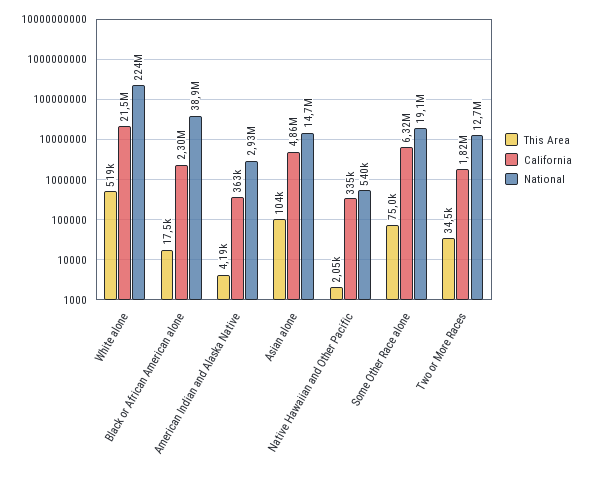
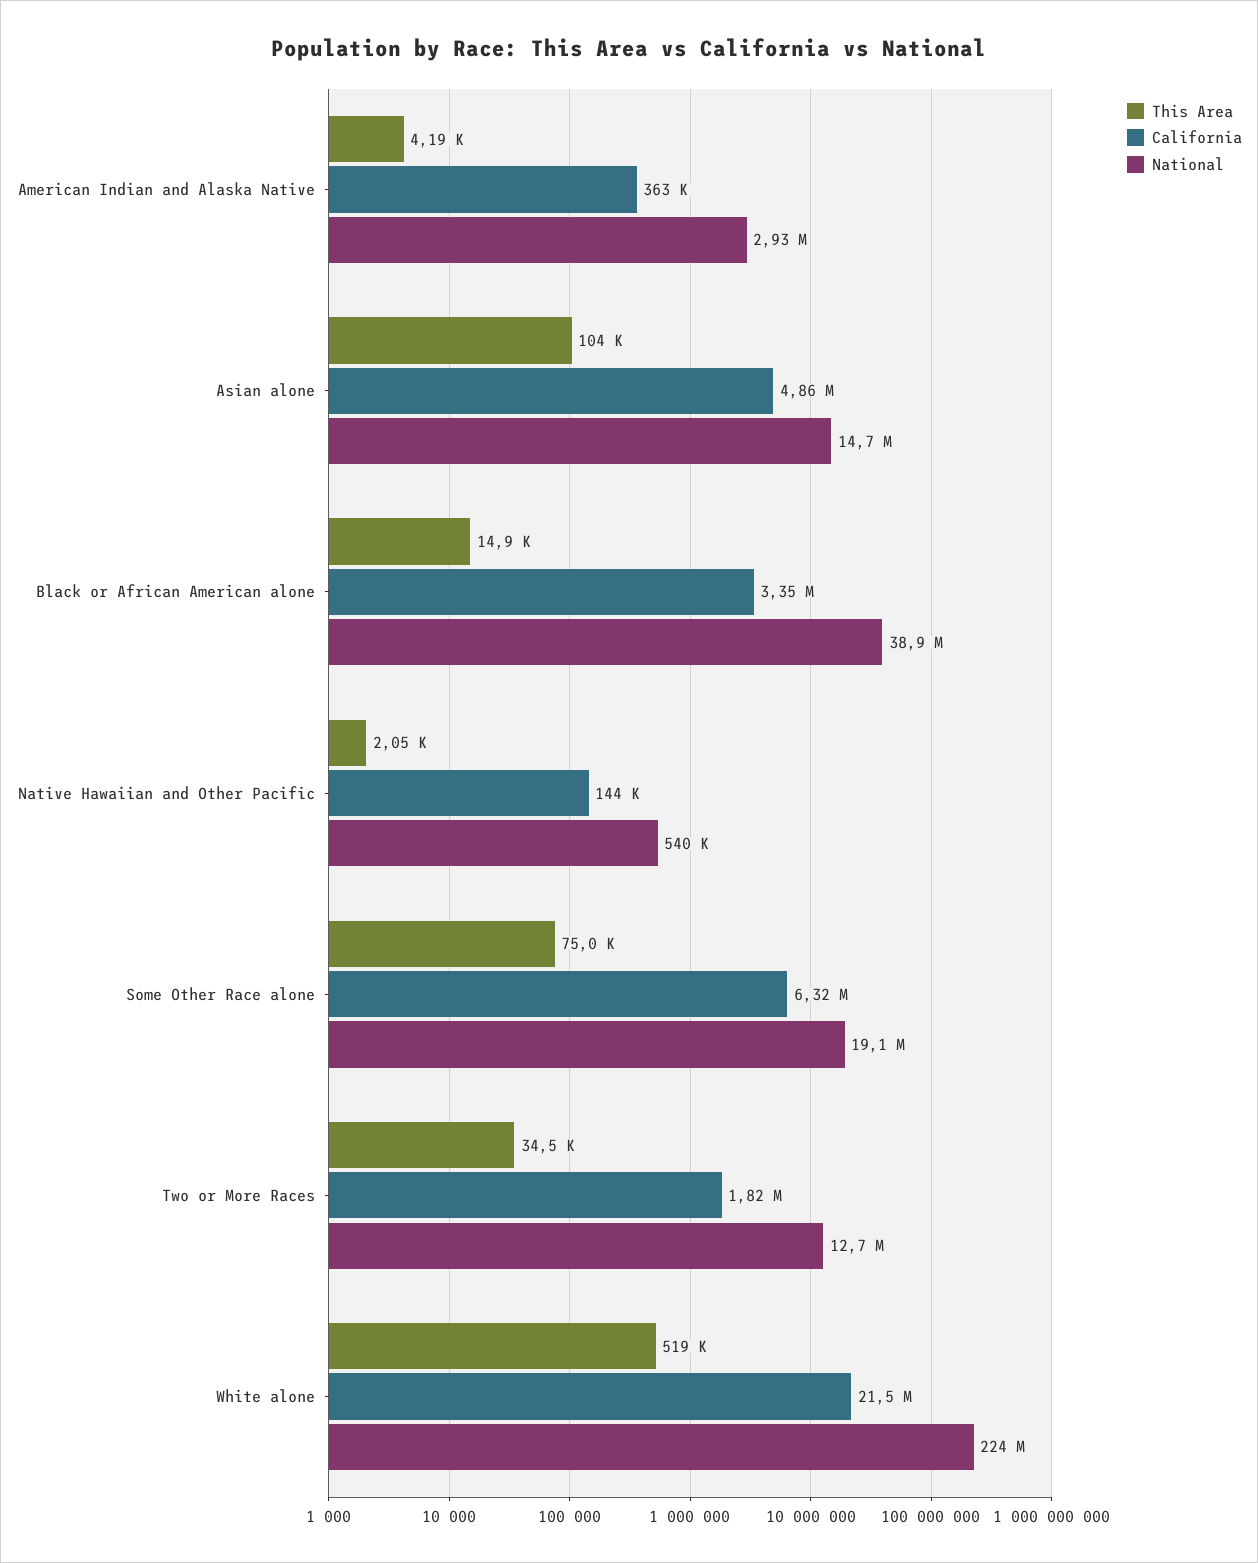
This Area, Black or African American alone: 17500 -> 14900
California, Black or African American alone: 2300000 -> 3350000
California, Native Hawaiian and Other Pacific: 335000 -> 144000

